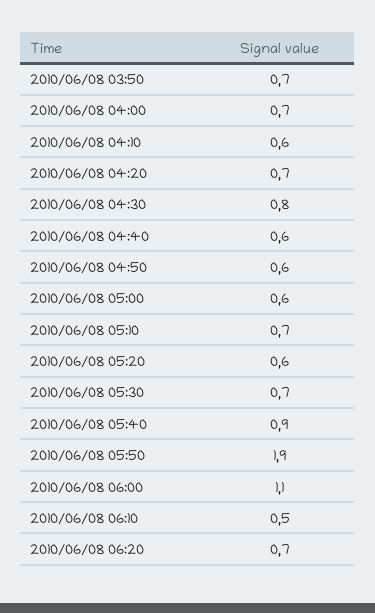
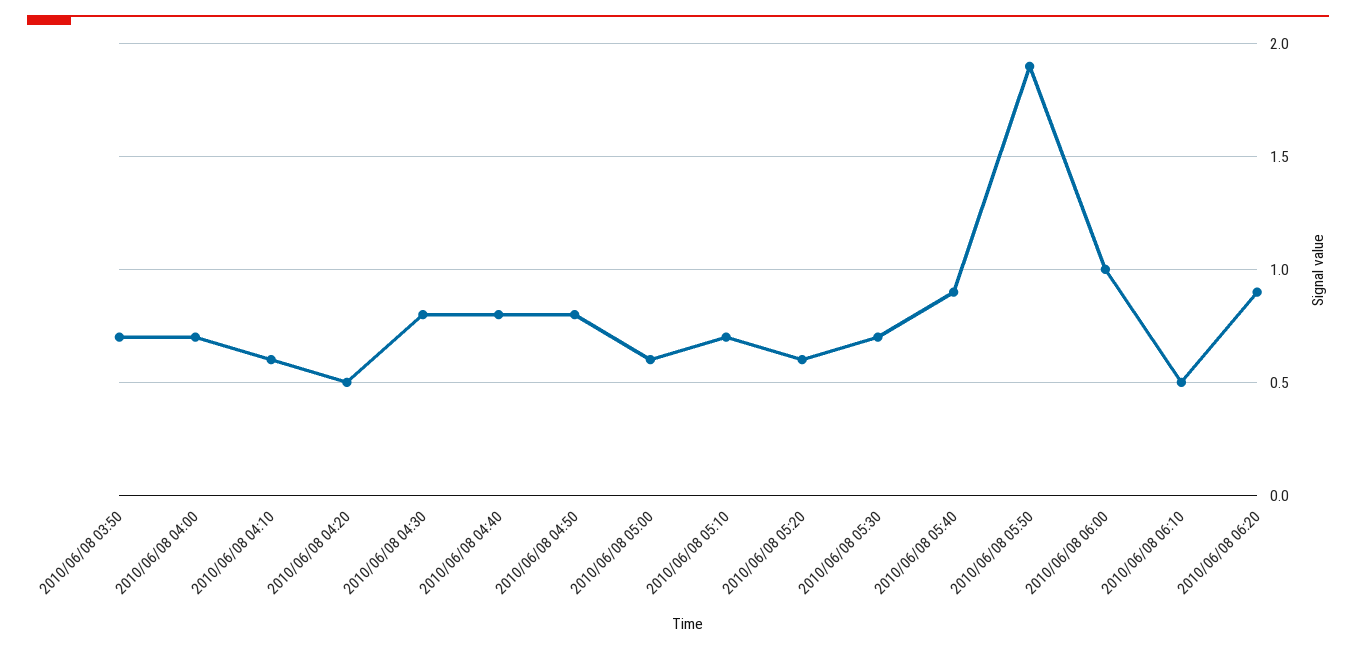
2010/06/08 04:20: 0.7 -> 0.5
2010/06/08 04:40: 0.6 -> 0.8
2010/06/08 04:50: 0.6 -> 0.8
2010/06/08 06:00: 1.1 -> 1
2010/06/08 06:20: 0.7 -> 0.9

